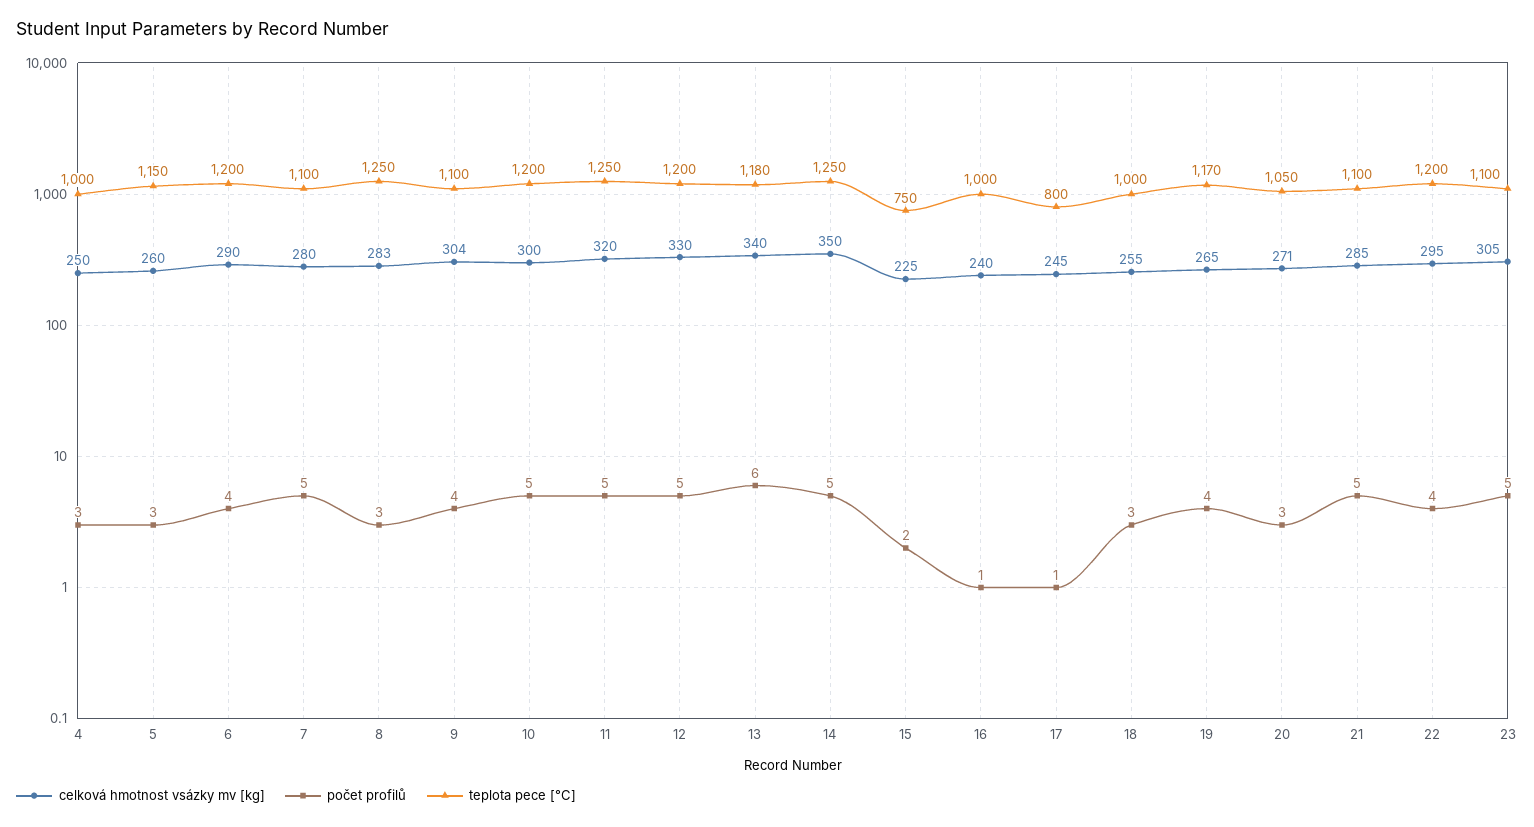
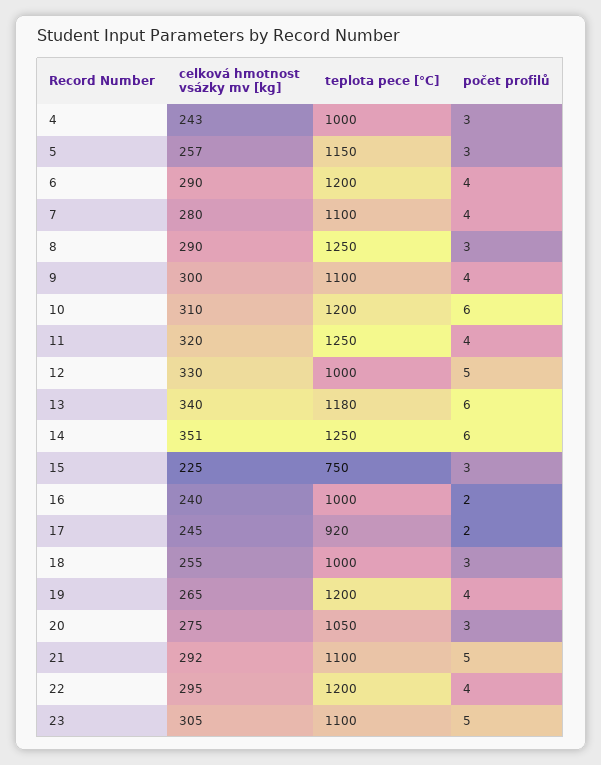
celková hmotnost vsázky mv [kg], 4: 250 -> 243
celková hmotnost vsázky mv [kg], 5: 260 -> 257
počet profilů, 7: 5 -> 4
celková hmotnost vsázky mv [kg], 8: 283 -> 290
celková hmotnost vsázky mv [kg], 9: 304 -> 300
celková hmotnost vsázky mv [kg], 10: 300 -> 310
počet profilů, 10: 5 -> 6
počet profilů, 11: 5 -> 4
teplota pece [°C], 12: 1200 -> 1000
celková hmotnost vsázky mv [kg], 14: 350 -> 351
počet profilů, 14: 5 -> 6
počet profilů, 15: 2 -> 3
počet profilů, 16: 1 -> 2
počet profilů, 17: 1 -> 2
teplota pece [°C], 17: 800 -> 920
teplota pece [°C], 19: 1170 -> 1200
celková hmotnost vsázky mv [kg], 20: 271 -> 275
celková hmotnost vsázky mv [kg], 21: 285 -> 292

